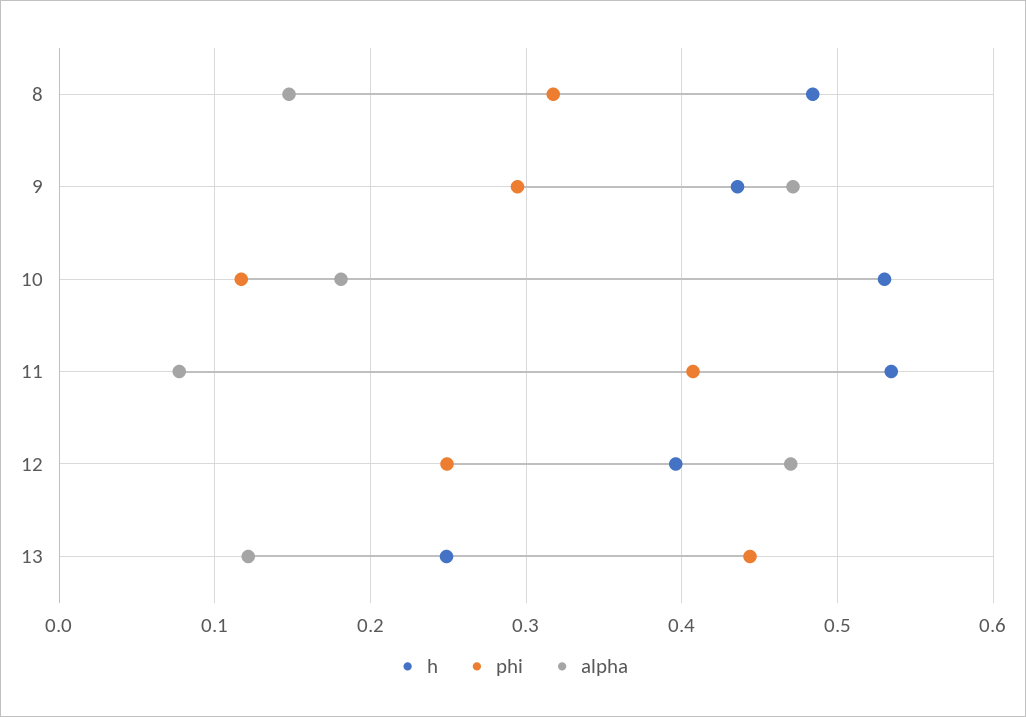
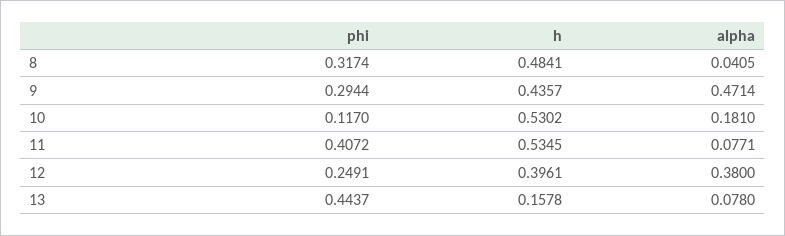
alpha, 8: 0.15 -> 0.0405
alpha, 12: 0.47 -> 0.38
h, 13: 0.25 -> 0.1578
alpha, 13: 0.12 -> 0.078

